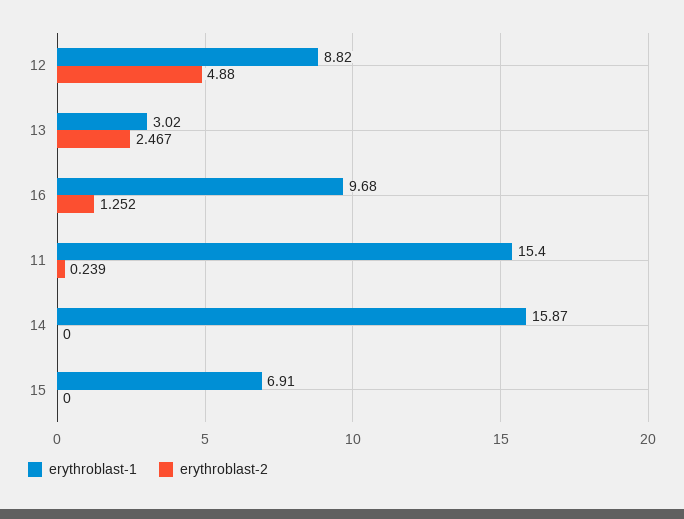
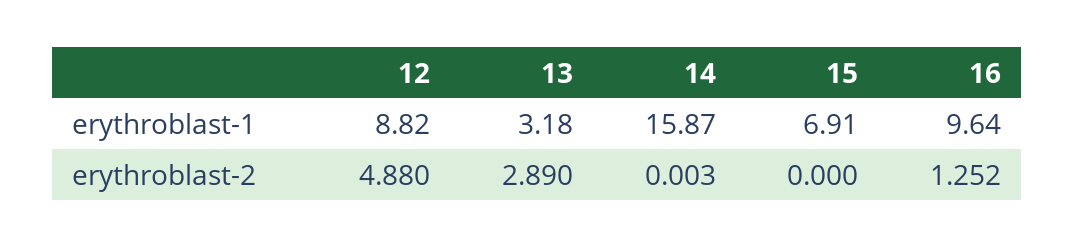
erythroblast-1, 13: 3.02 -> 3.18
erythroblast-2, 13: 2.467 -> 2.89
erythroblast-1, 16: 9.68 -> 9.64
erythroblast-1, 11: 15.4 -> none
erythroblast-2, 11: 0.239 -> none
erythroblast-2, 14: 0 -> 0.003

